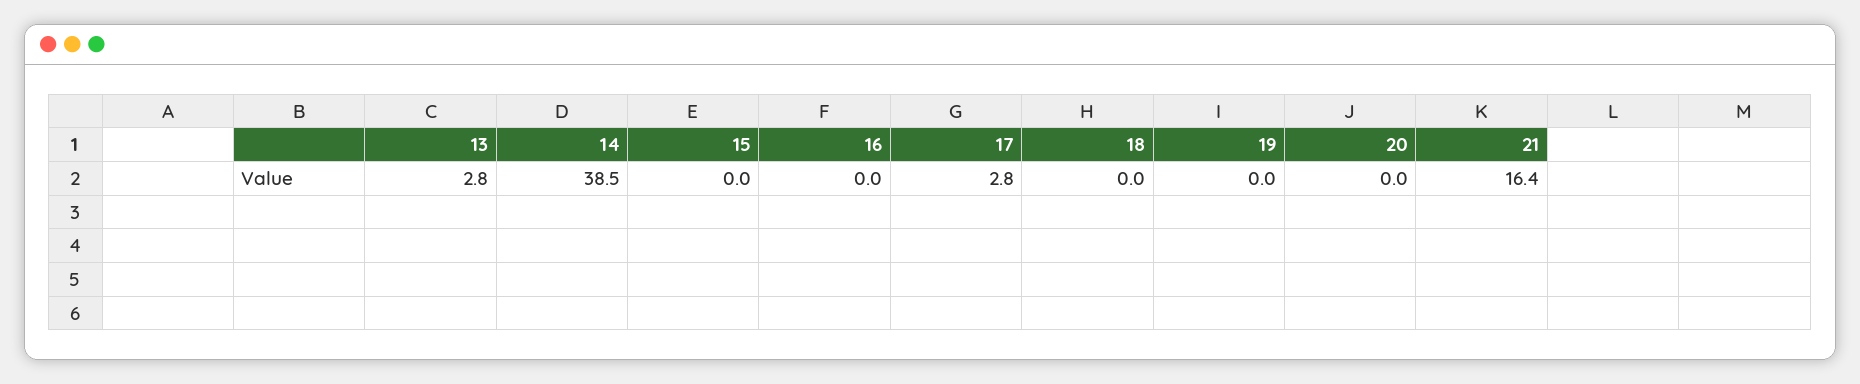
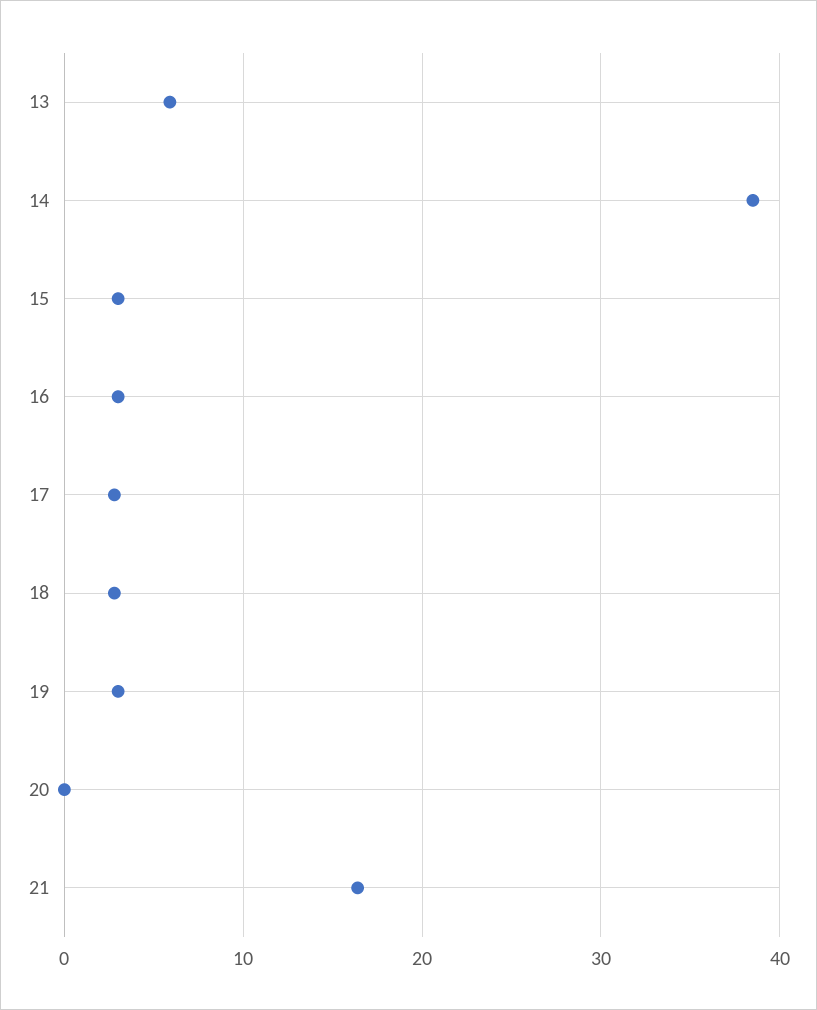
13: 2.8 -> 6
15: 0 -> 3
16: 0 -> 3
18: 0 -> 3
19: 0 -> 3

